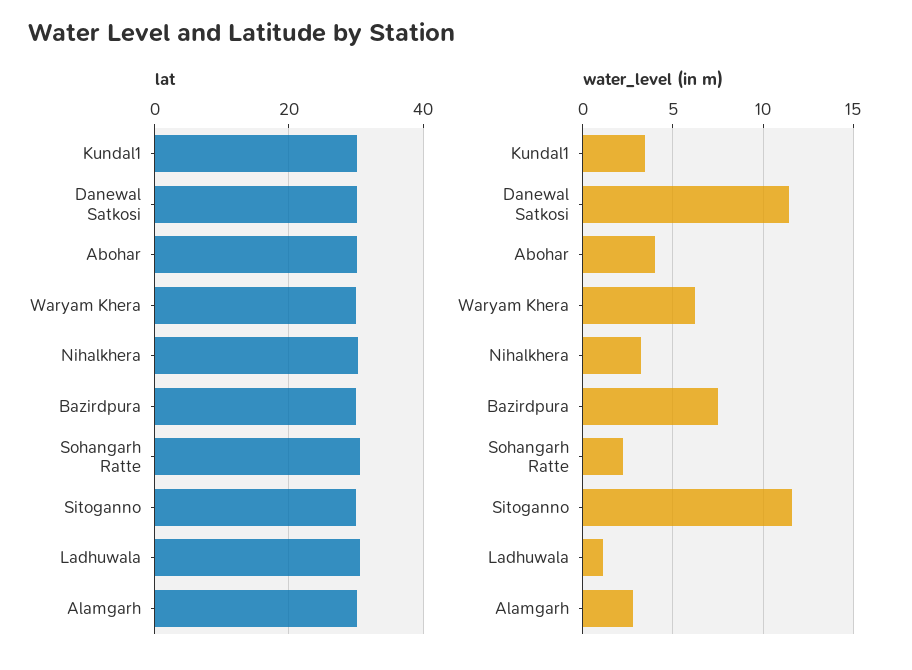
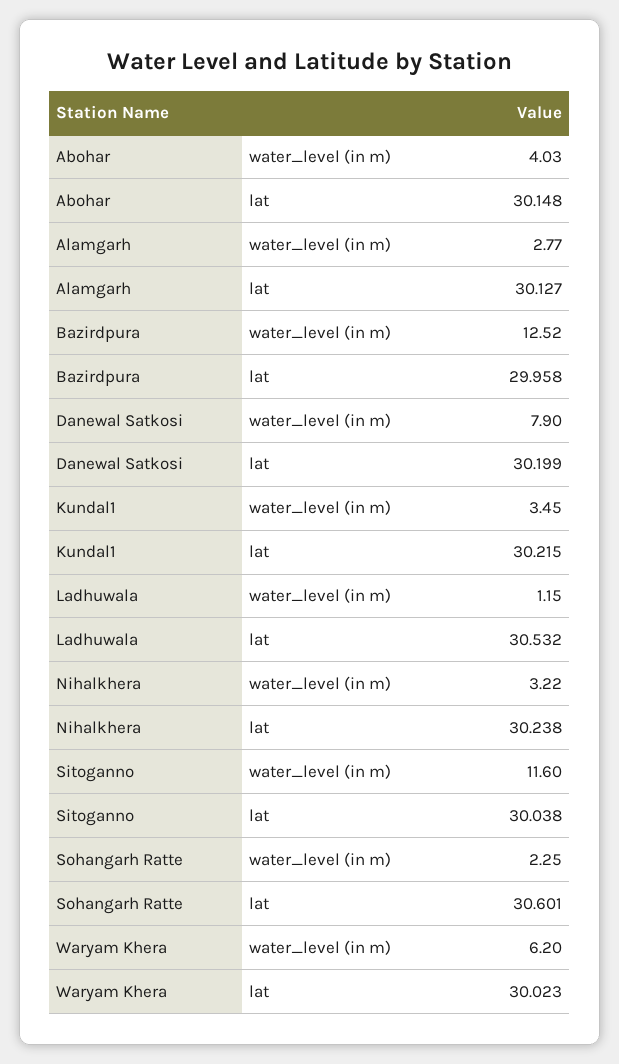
water_level (in m), Danewal Satkosi: 11.5 -> 7.9
water_level (in m), Bazirdpura: 7.5 -> 12.52

